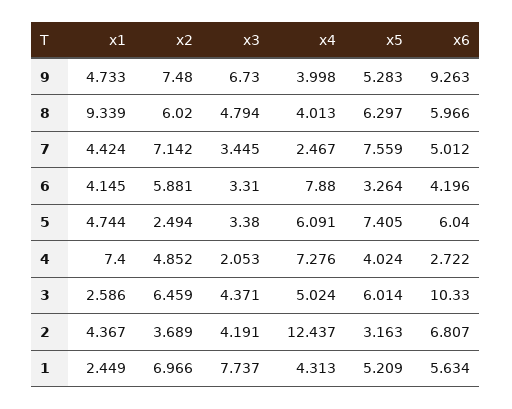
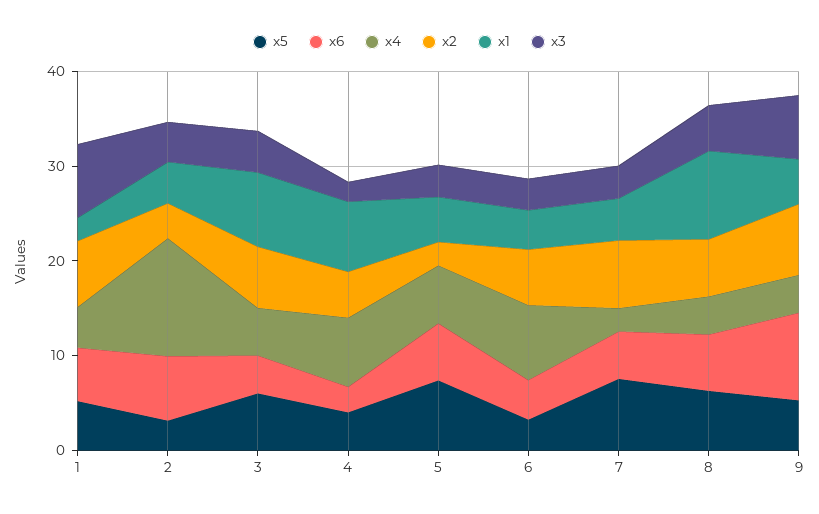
x1, 3: 2.586 -> 8
x6, 3: 10.33 -> 4

